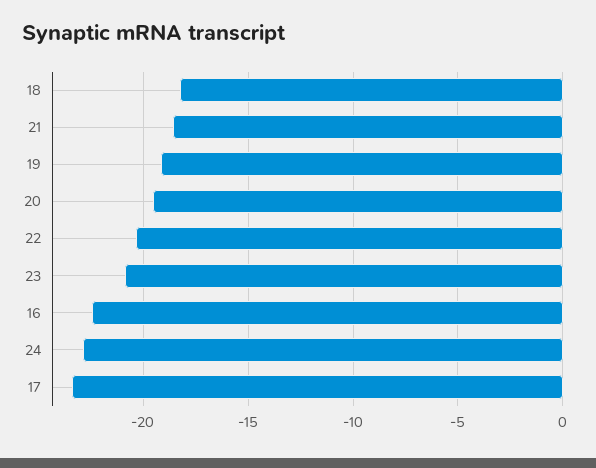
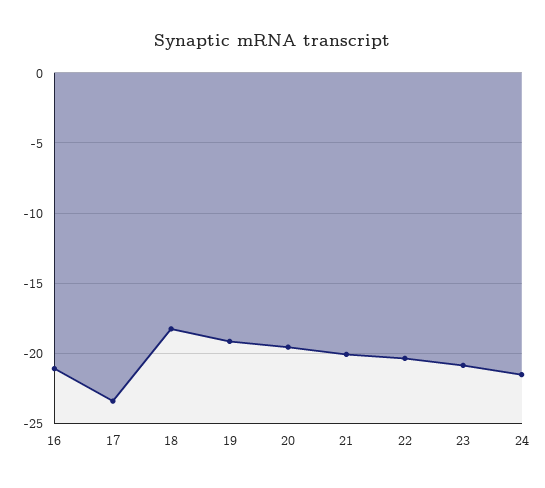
21: -18.5 -> -20
16: -22.5 -> -21
24: -23 -> -21.5

